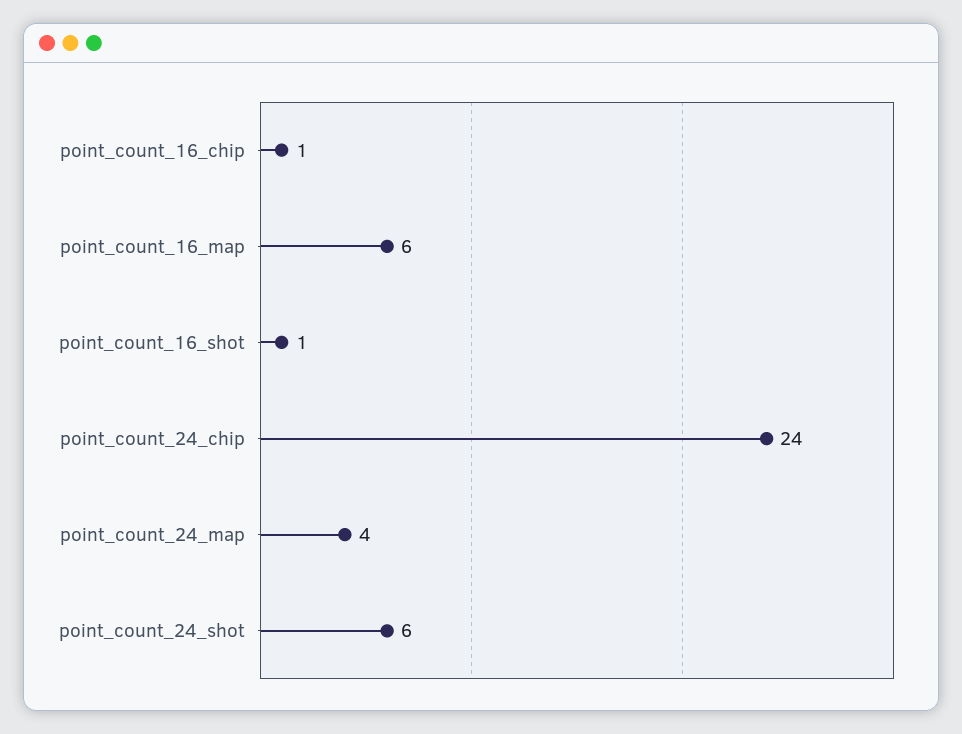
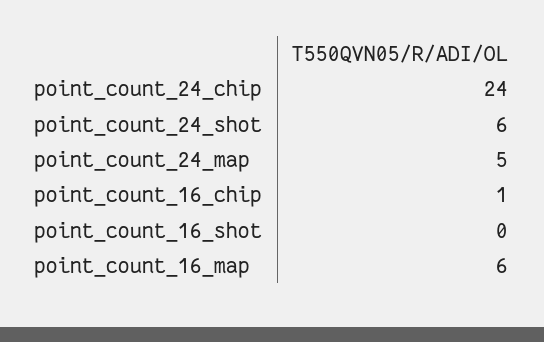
point_count_16_shot: 1 -> 0
point_count_24_map: 4 -> 5

